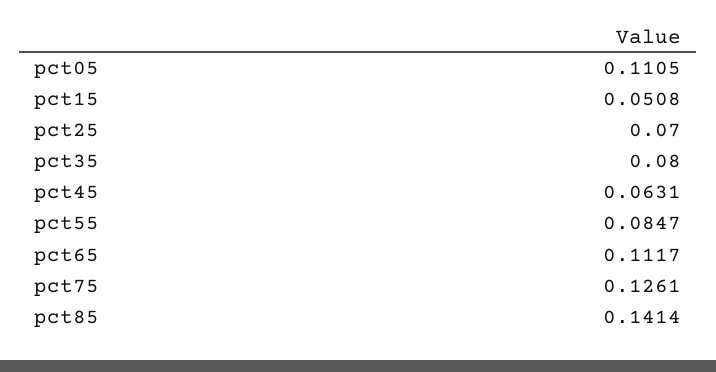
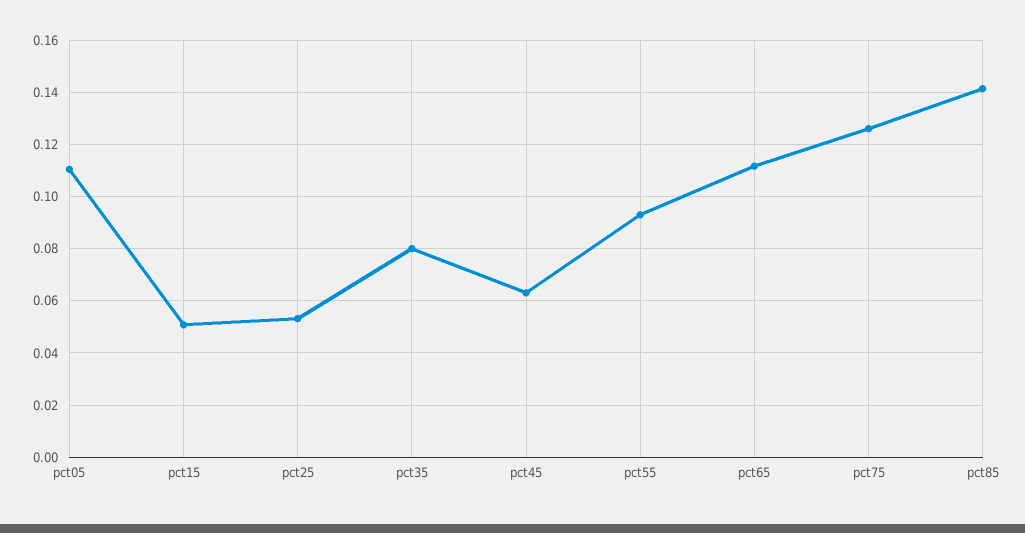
pct25: 0.07 -> 0.0525
pct55: 0.0847 -> 0.0925

